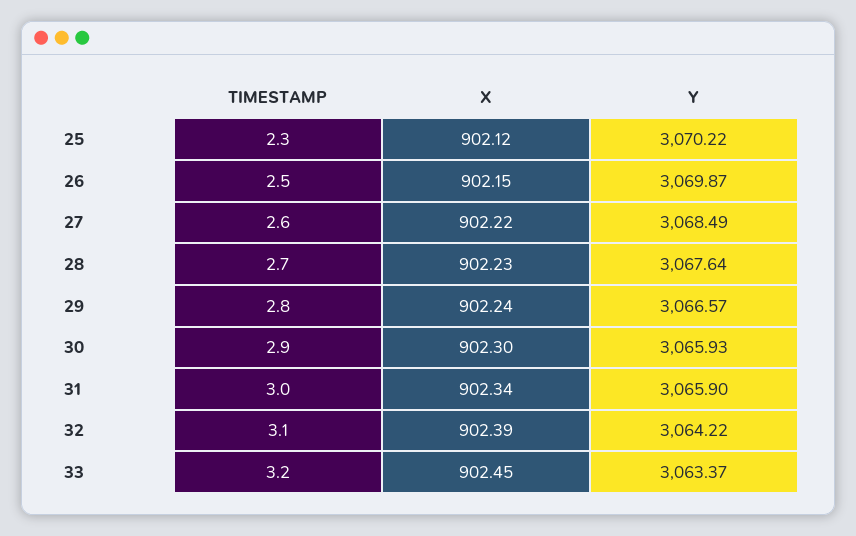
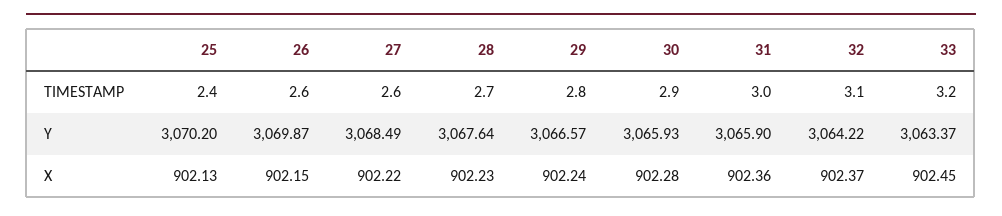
TIMESTAMP, 25: 2.3 -> 2.4
X, 25: 902.12 -> 902.13
Y, 25: 3070.22 -> 3070.2
TIMESTAMP, 26: 2.5 -> 2.6
X, 30: 902.3 -> 902.28
X, 31: 902.34 -> 902.36
X, 32: 902.39 -> 902.37

